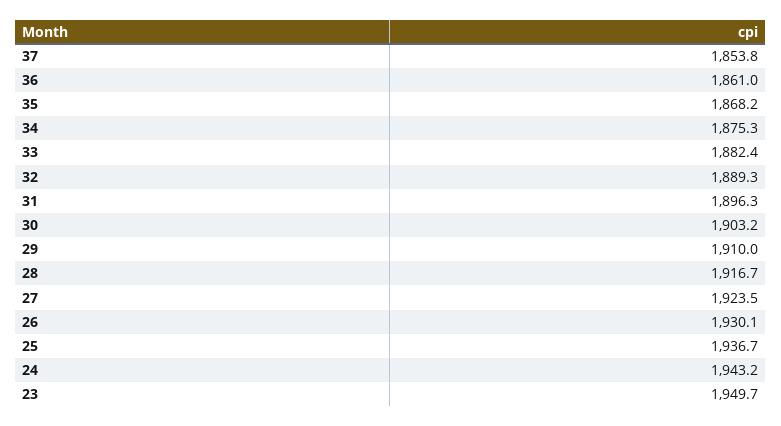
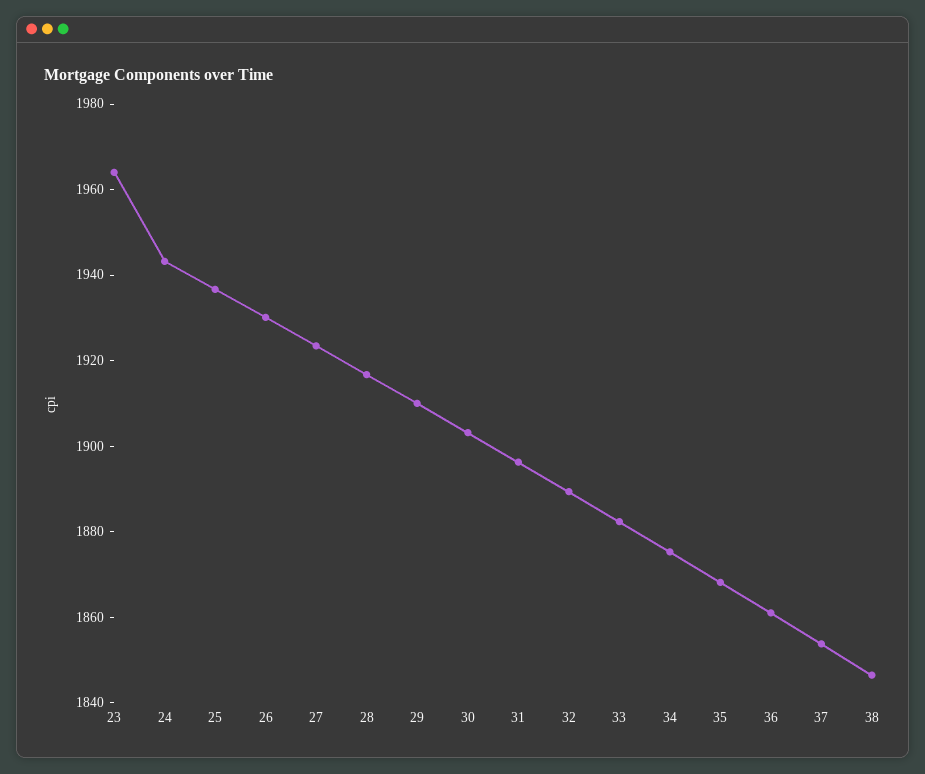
23: 1949.7 -> 1965
38: none -> 1845

